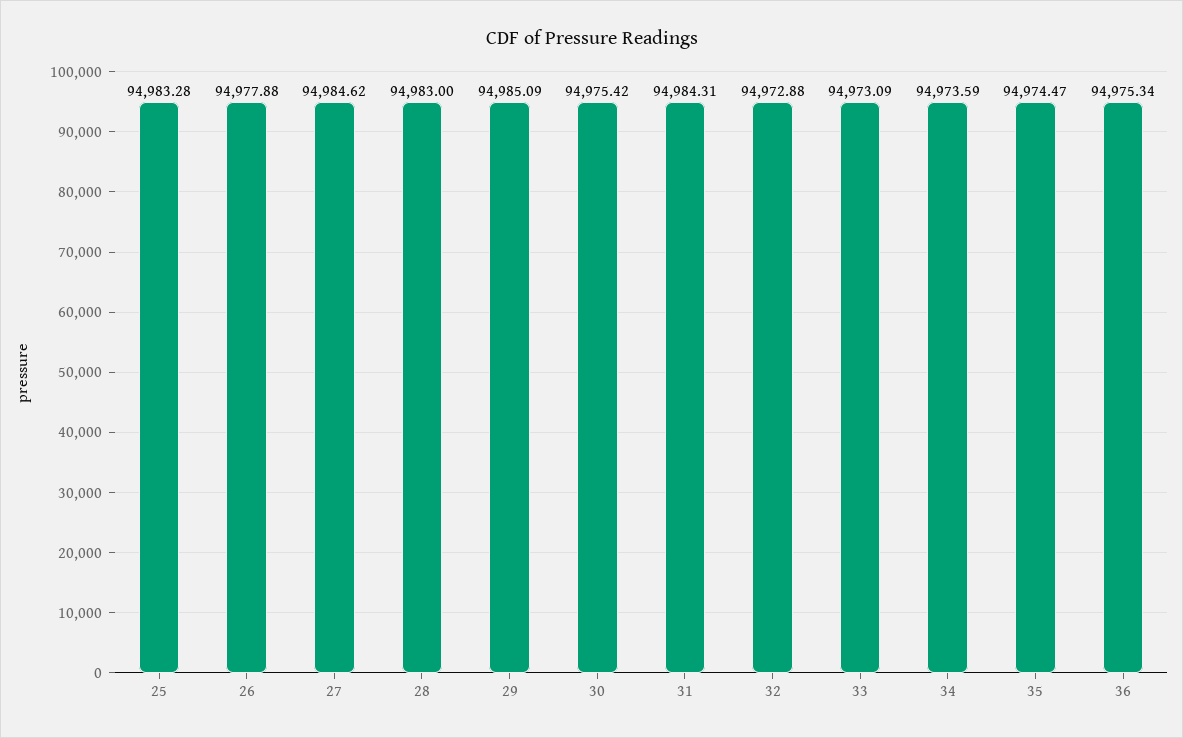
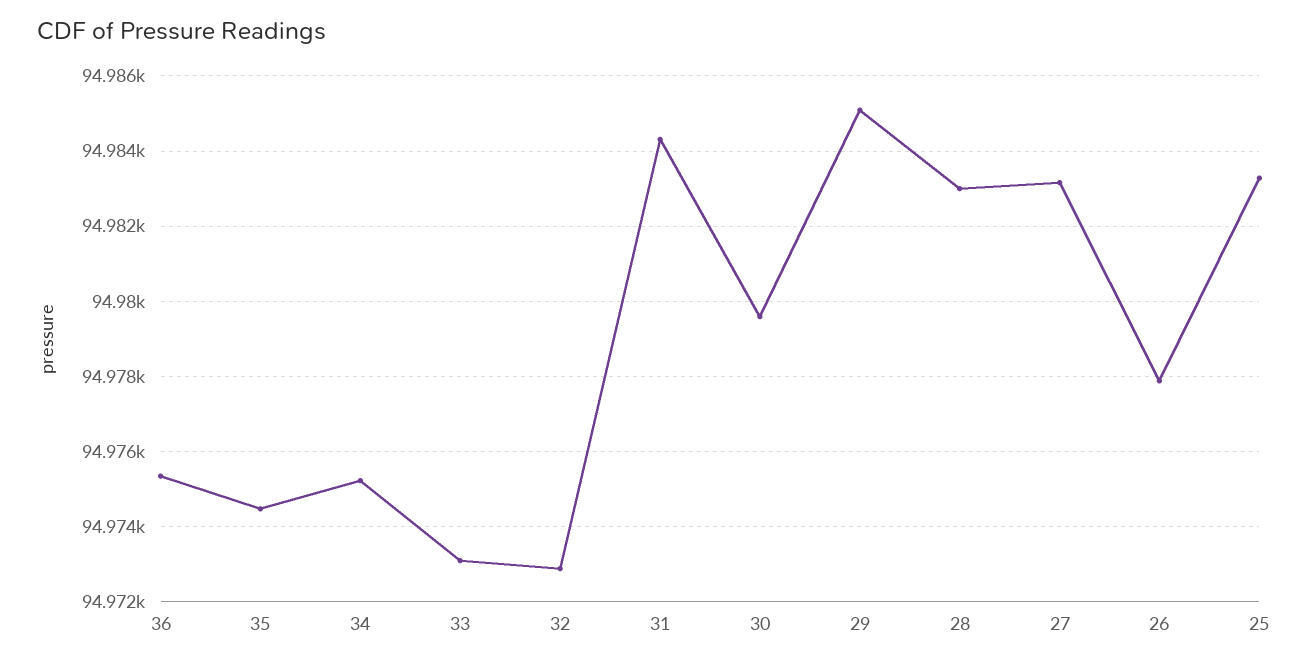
27: 94984.62 -> 94983.2
30: 94975.42 -> 94979.6
34: 94973.59 -> 94975.2

